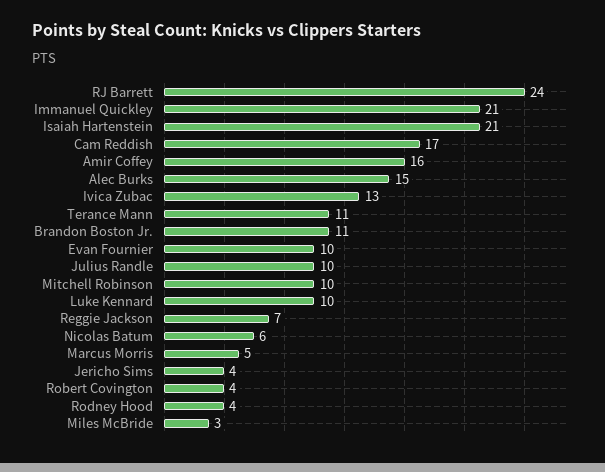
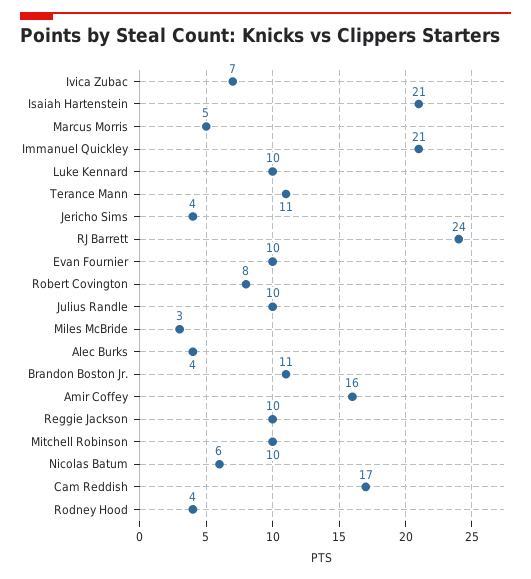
Alec Burks: 15 -> 4
Ivica Zubac: 13 -> 7
Reggie Jackson: 7 -> 10
Robert Covington: 4 -> 8

